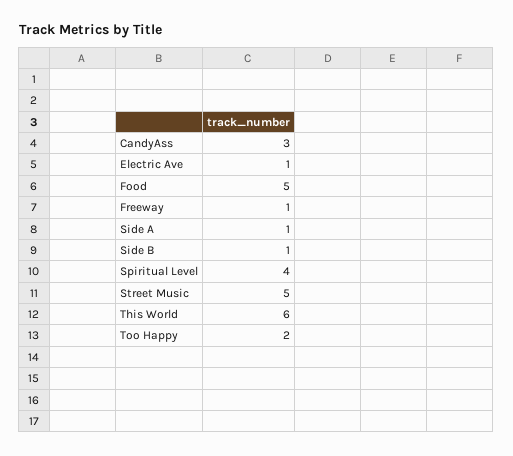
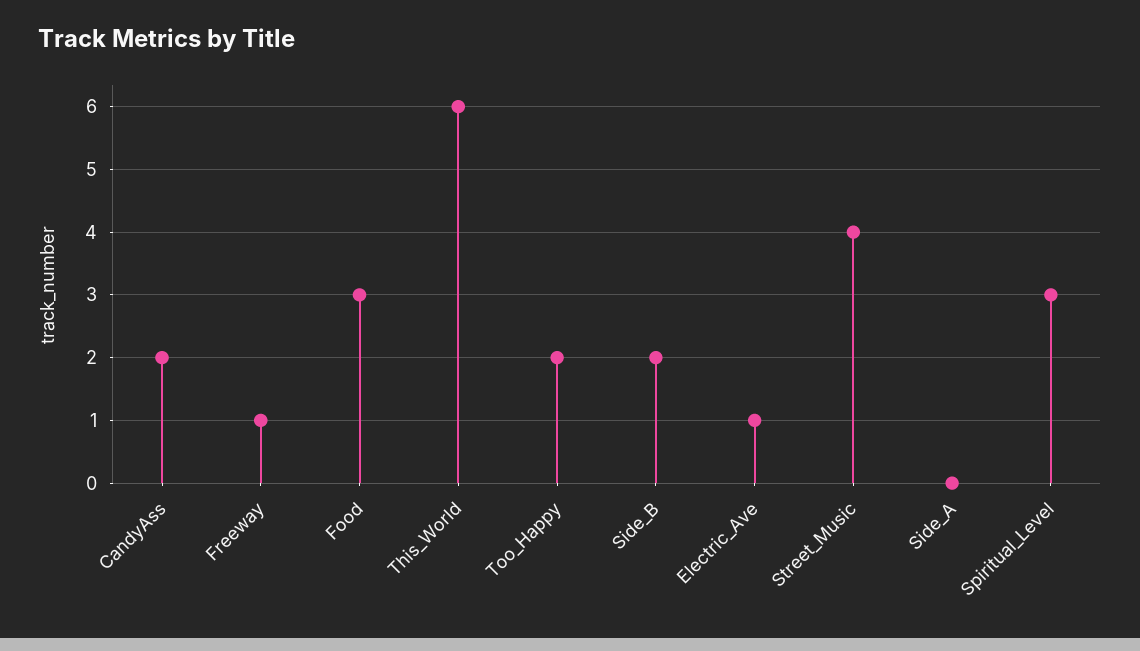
CandyAss: 3 -> 2
Food: 5 -> 3
Side A: 1 -> 0
Side B: 1 -> 2
Spiritual Level: 4 -> 3
Street Music: 5 -> 4

